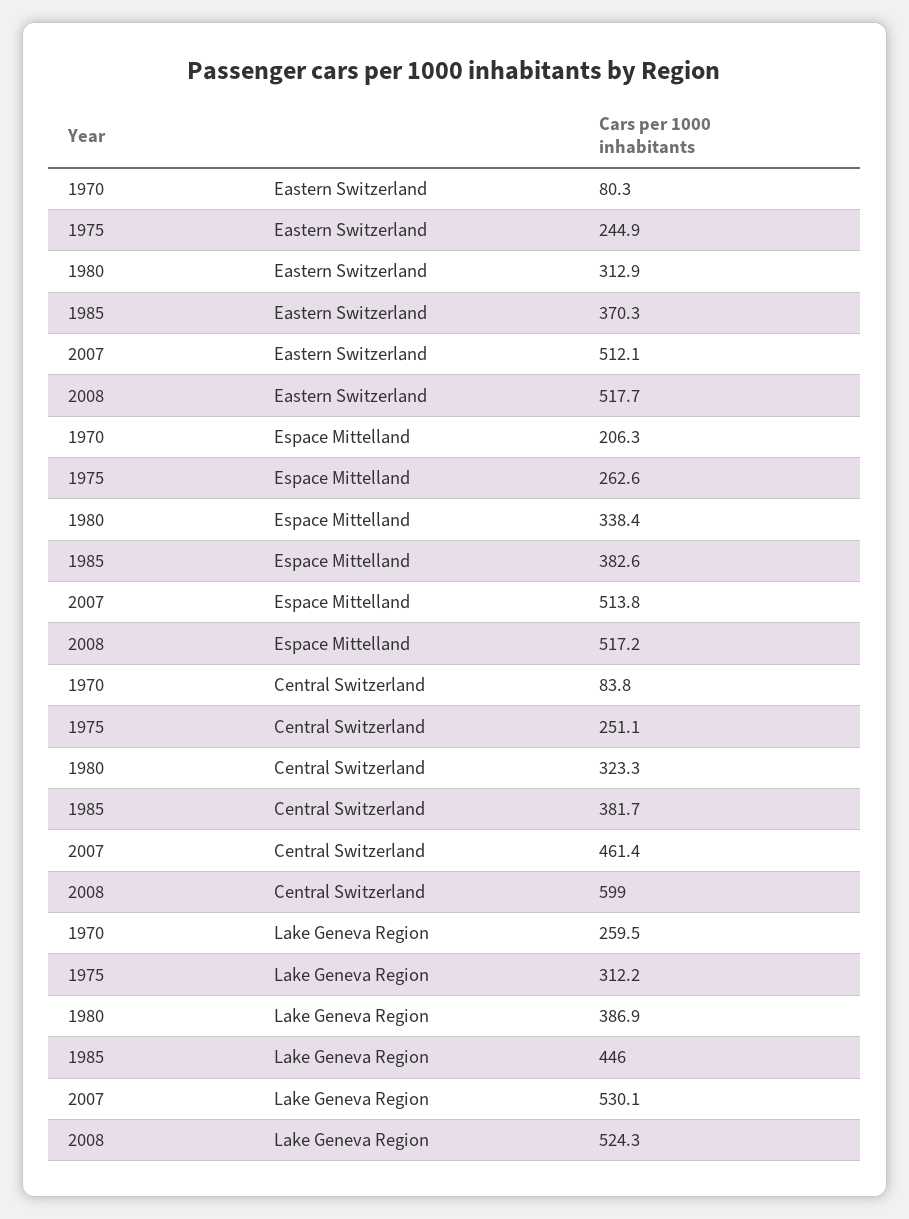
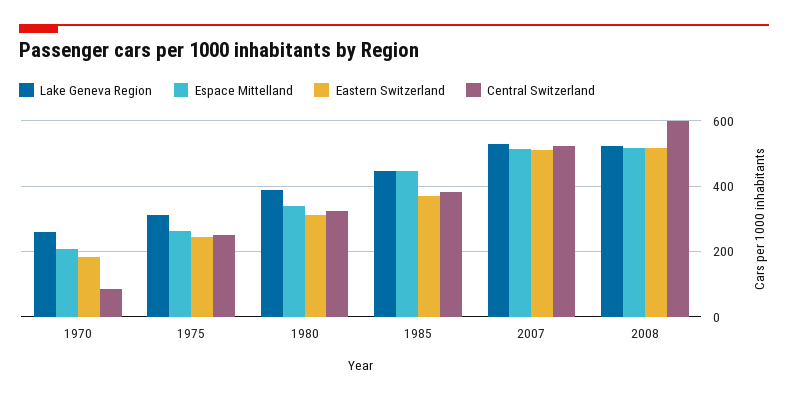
Eastern Switzerland, 1970: 80.3 -> 180
Espace Mittelland, 1985: 382.6 -> 440
Central Switzerland, 2007: 461.4 -> 520

